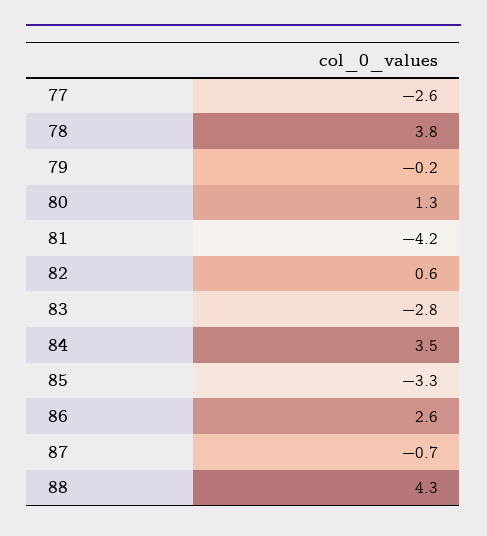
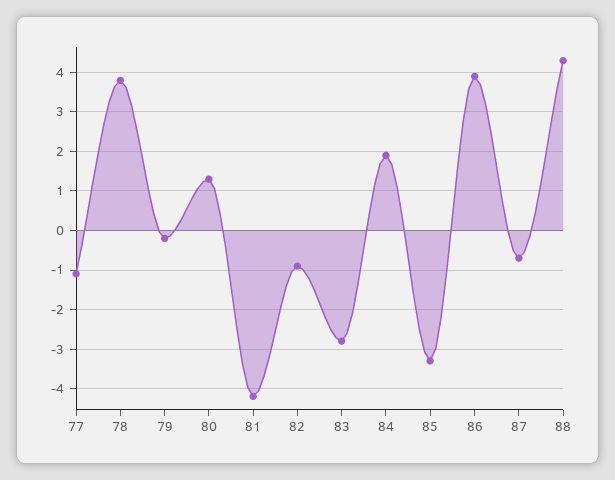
77: -2.6 -> -1
82: 0.6 -> -1
84: 3.5 -> 2
86: 2.6 -> 4

